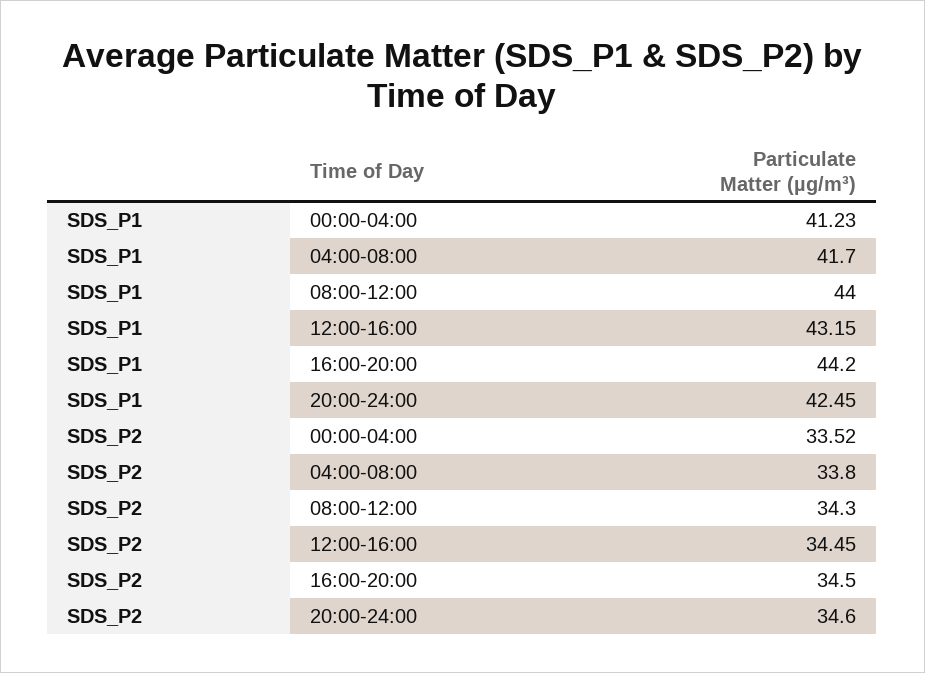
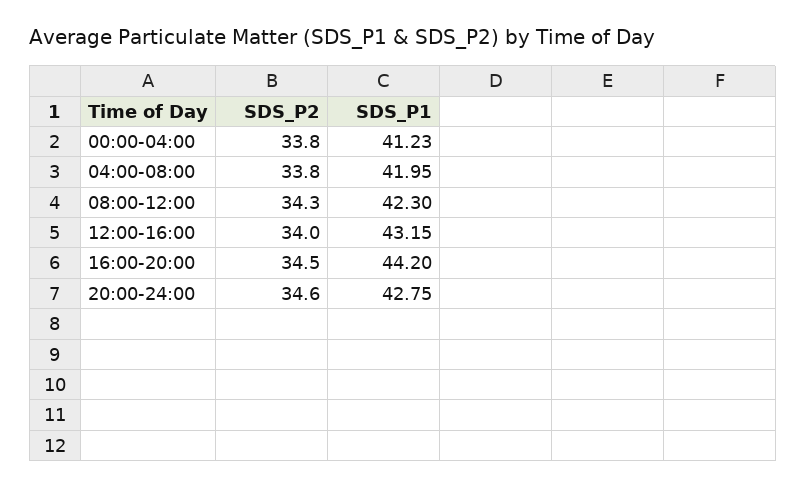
SDS_P1, 04:00-08:00: 41.7 -> 41.95
SDS_P1, 08:00-12:00: 44 -> 42.3
SDS_P1, 20:00-24:00: 42.45 -> 42.75
SDS_P2, 00:00-04:00: 33.52 -> 33.8
SDS_P2, 12:00-16:00: 34.45 -> 34

